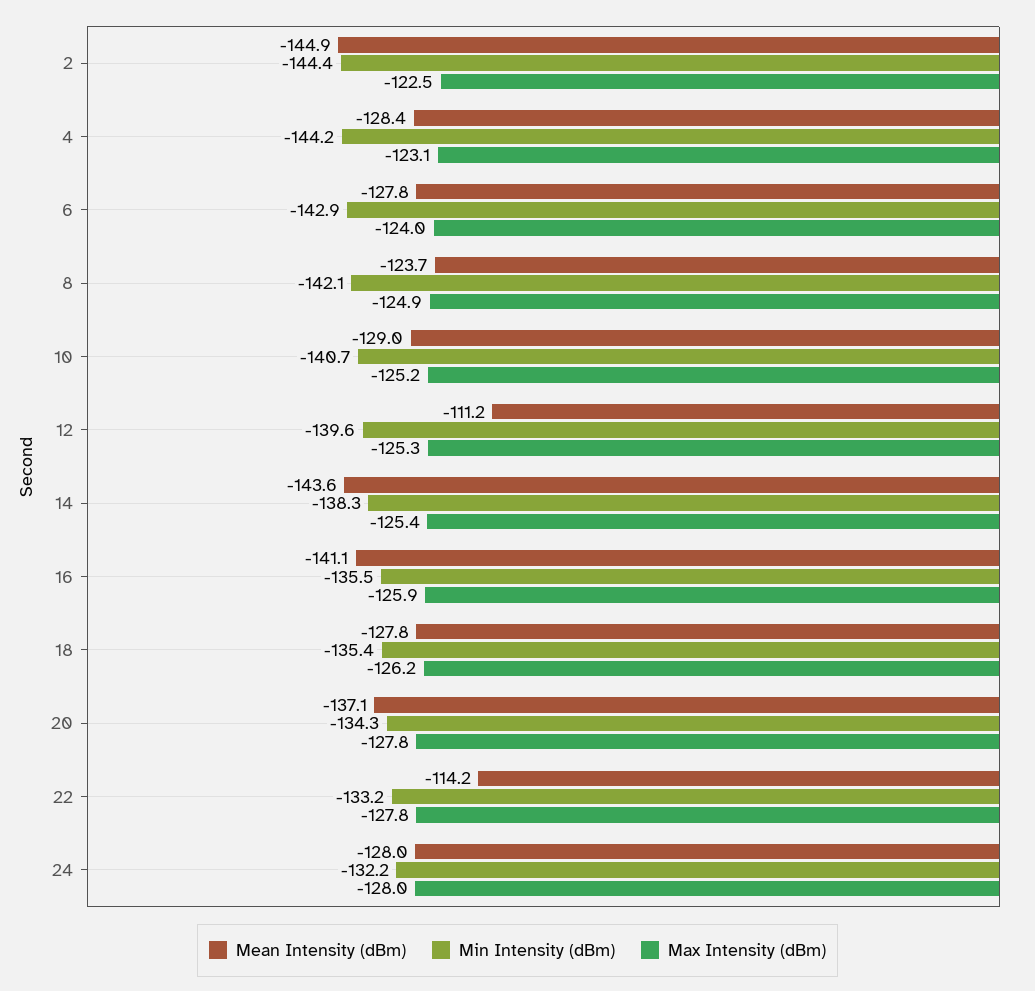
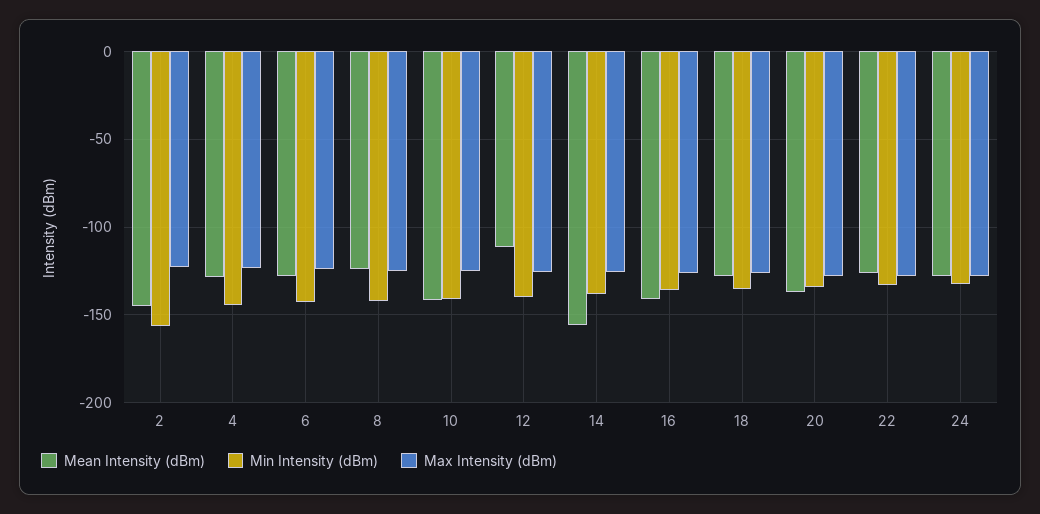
Min Intensity (dBm), 2: -144.4 -> -155
Mean Intensity (dBm), 10: -129 -> -140
Mean Intensity (dBm), 14: -143.6 -> -155
Mean Intensity (dBm), 22: -114.2 -> -125

